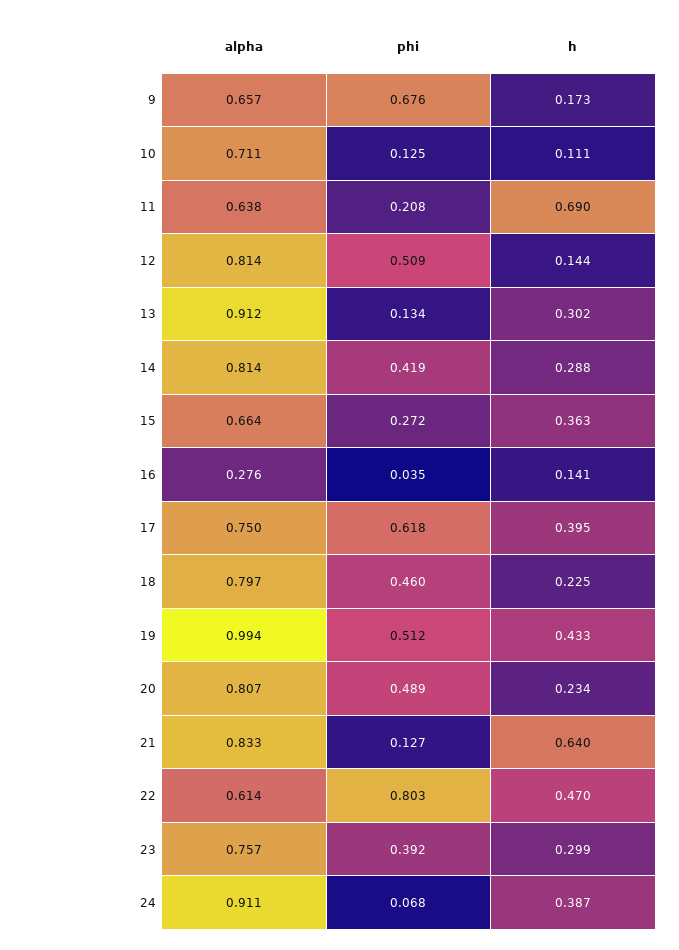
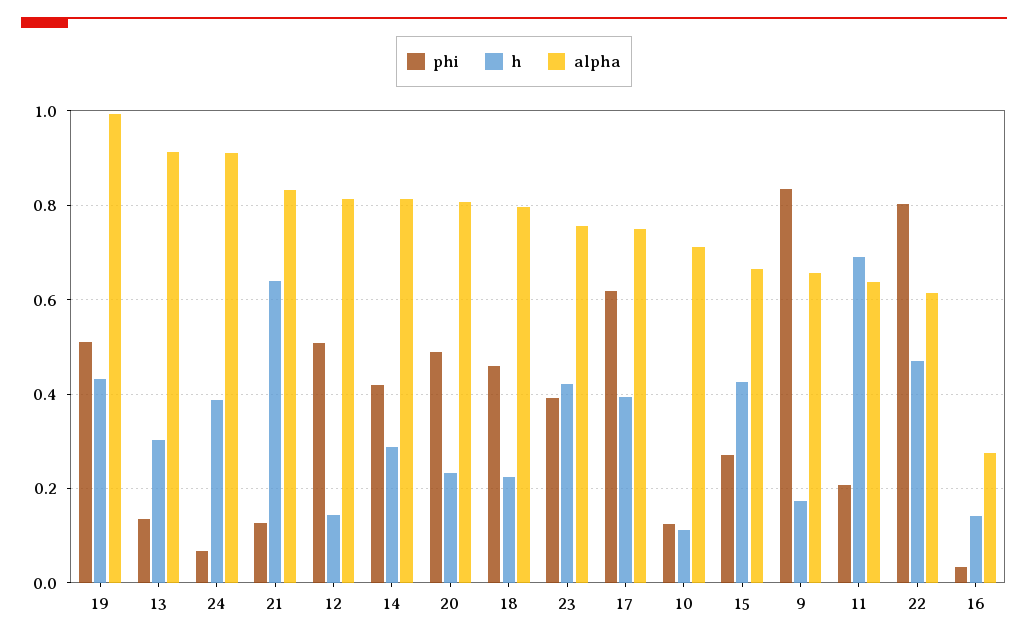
phi, 9: 0.676 -> 0.84
h, 15: 0.363 -> 0.42
h, 23: 0.299 -> 0.42

